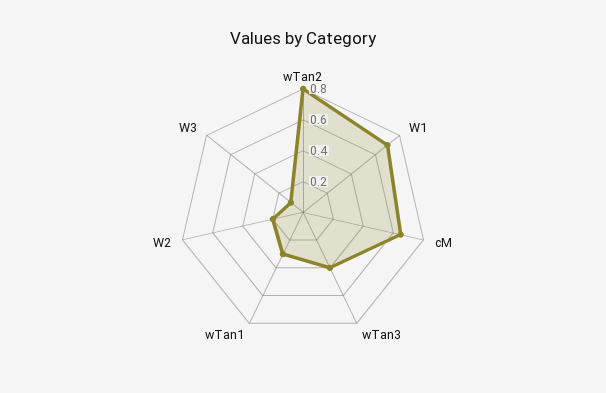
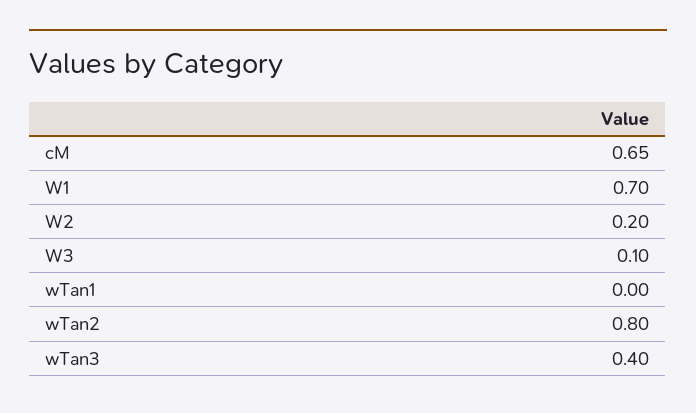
wTan1: 0.3 -> 0

